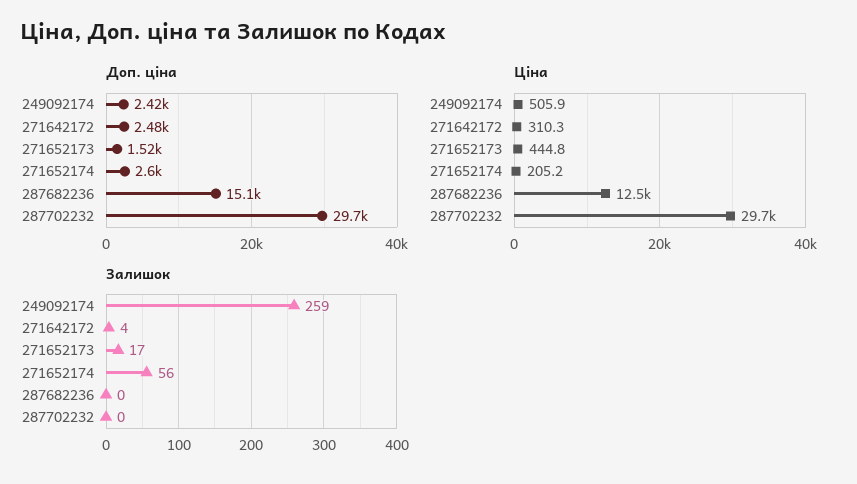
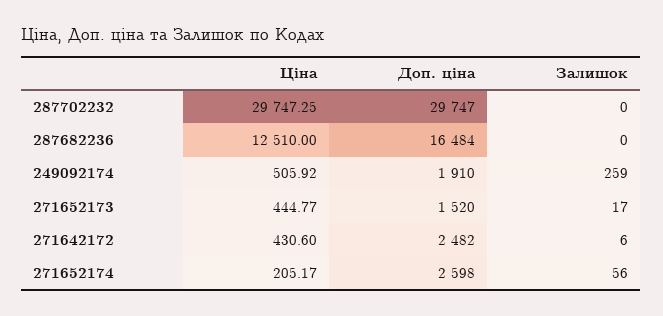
Доп. ціна, 249092174: 2420 -> 1910
Доп. ціна, 287682236: 15100 -> 16484
Ціна, 271642172: 310.3 -> 430.6
Залишок, 271642172: 4 -> 6

